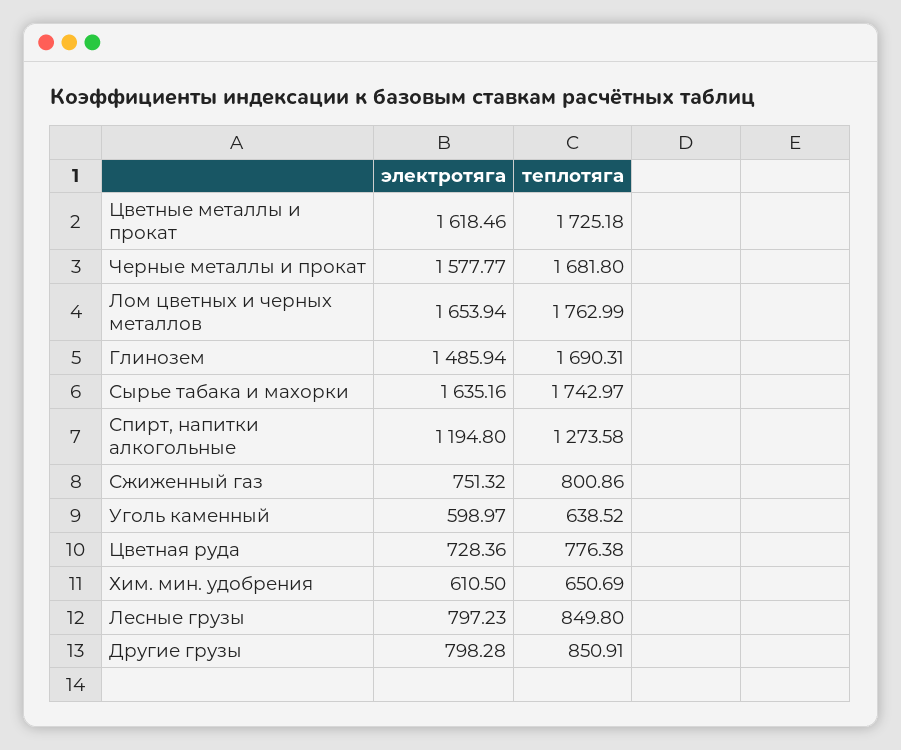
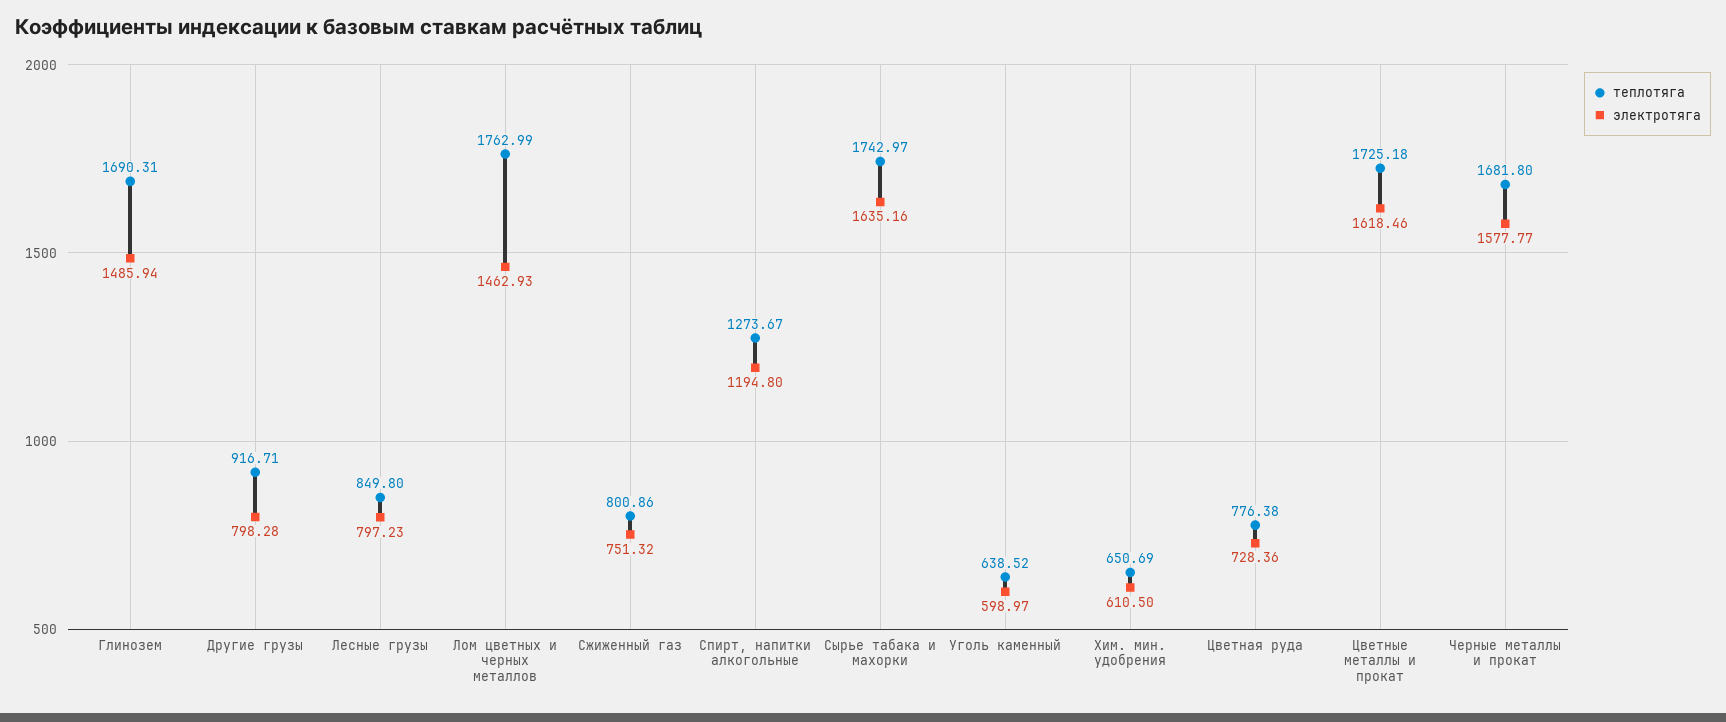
электротяга, Лом цветных и черных металлов: 1653.94 -> 1462.93
теплотяга, Спирт, напитки алкогольные: 1273.58 -> 1273.67
теплотяга, Другие грузы: 850.91 -> 916.71

